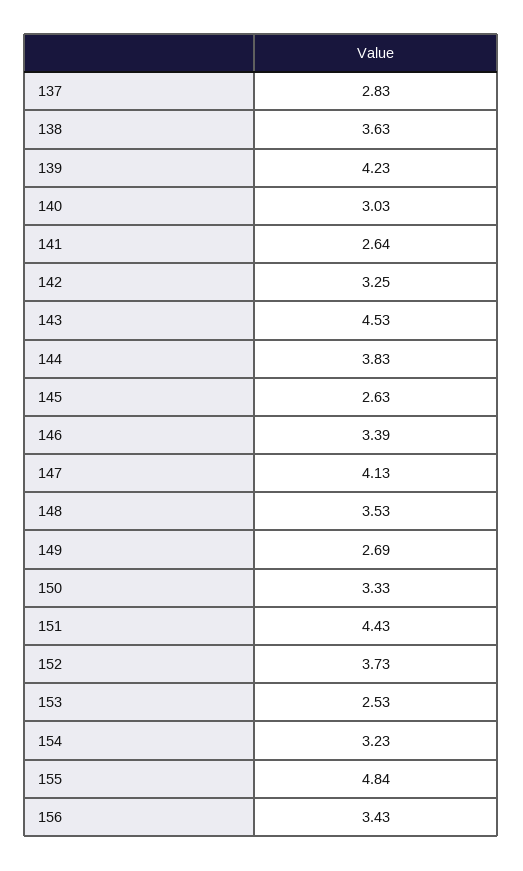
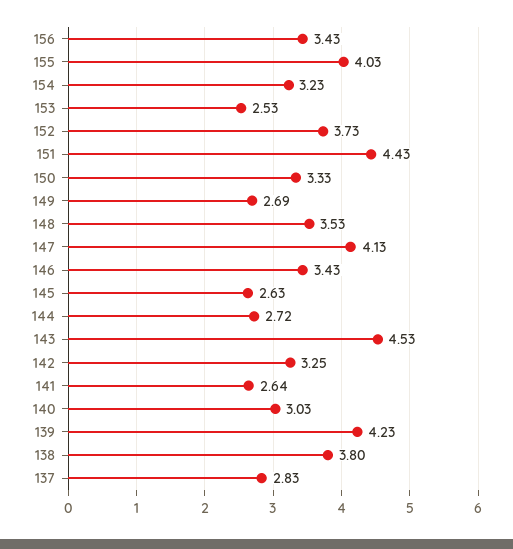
138: 3.63 -> 3.8
144: 3.83 -> 2.72
146: 3.39 -> 3.43
155: 4.84 -> 4.03

